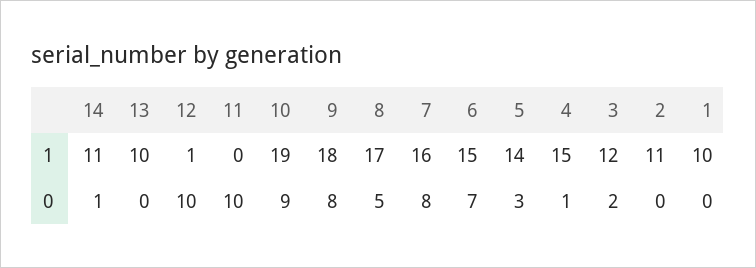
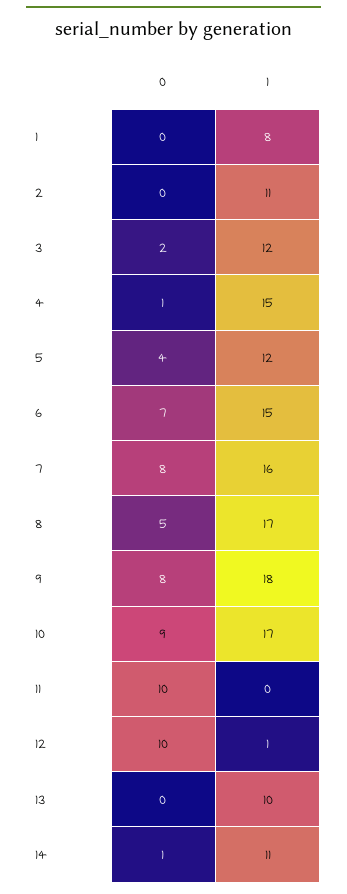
10, 1: 19 -> 17
5, 1: 14 -> 12
1, 1: 10 -> 8
5, 0: 3 -> 4

